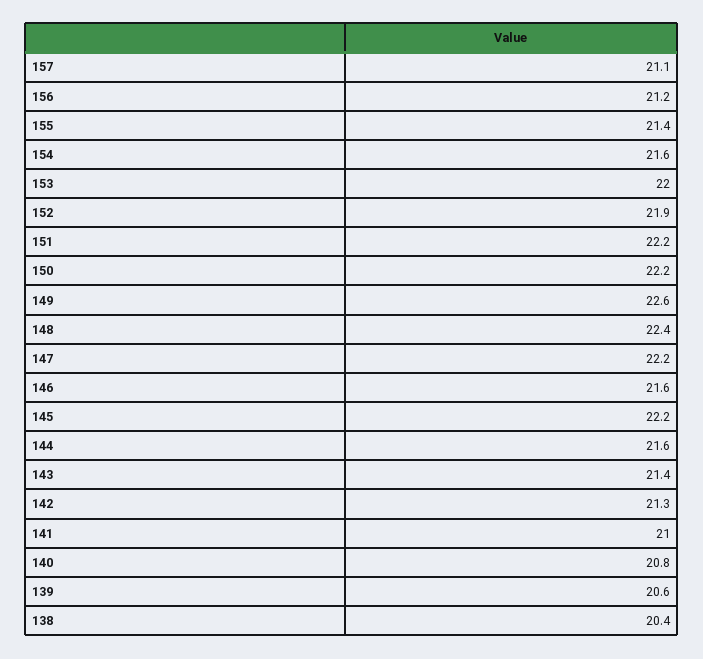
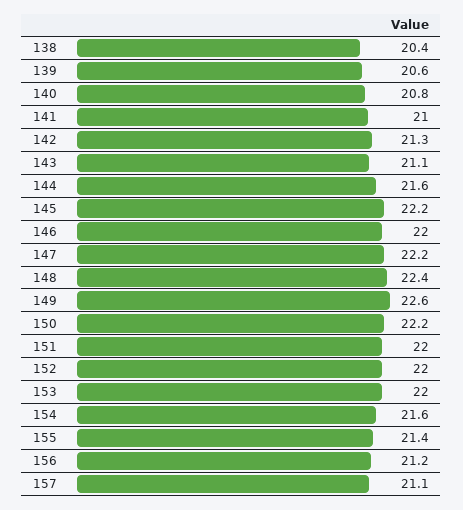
152: 21.9 -> 22
151: 22.2 -> 22
146: 21.6 -> 22
143: 21.4 -> 21.1

